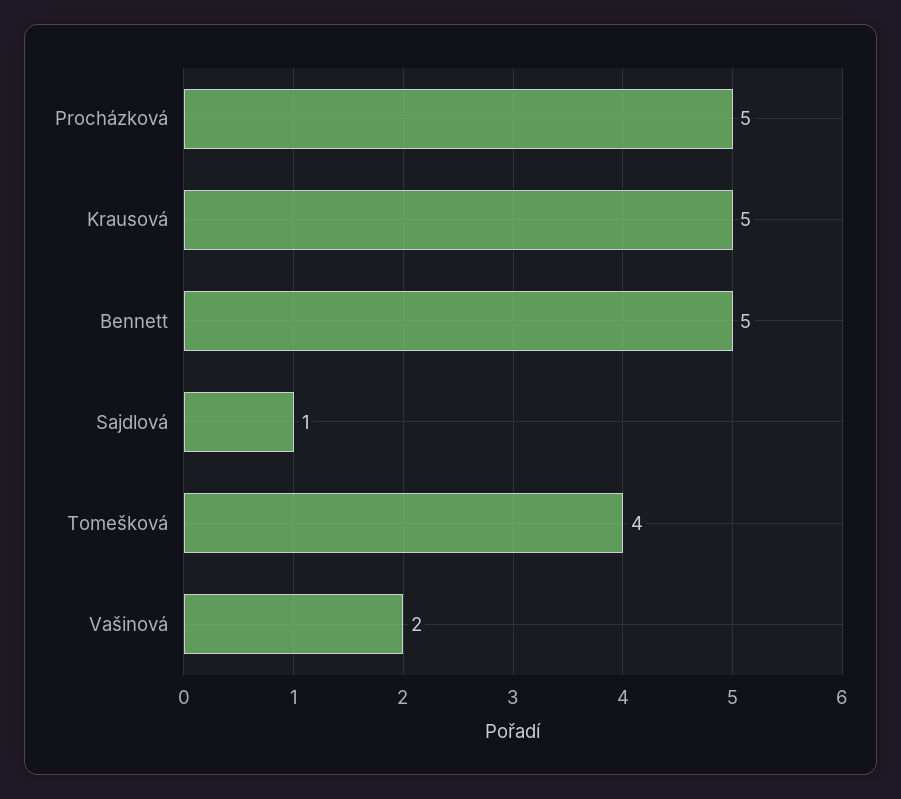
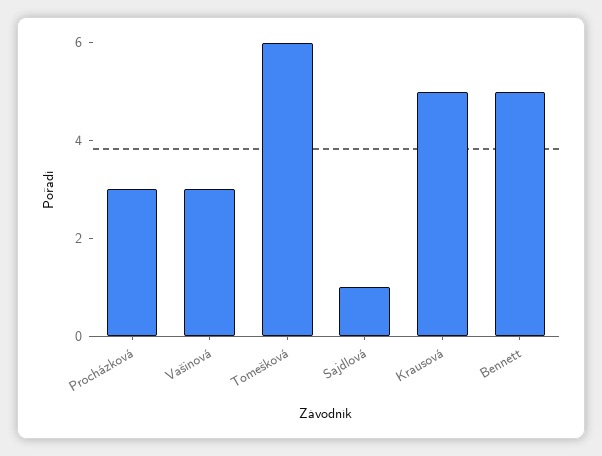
Procházková: 5 -> 3
Tomešková: 4 -> 6
Vašinová: 2 -> 3

